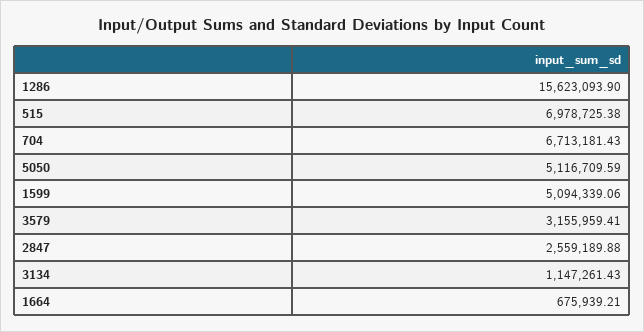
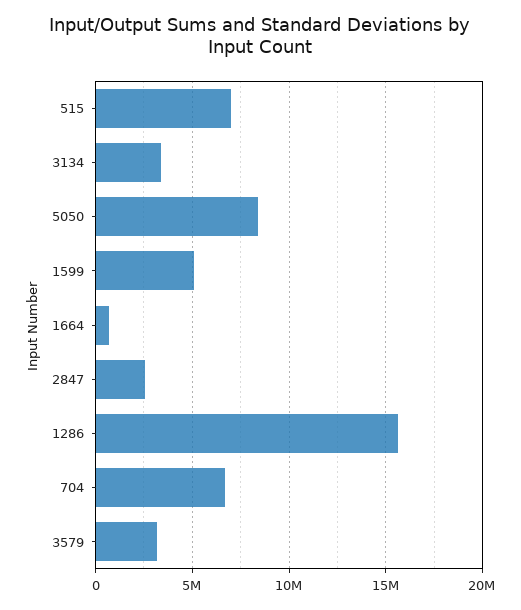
5050: 5116709.59 -> 8500000
3134: 1147261.43 -> 3500000

